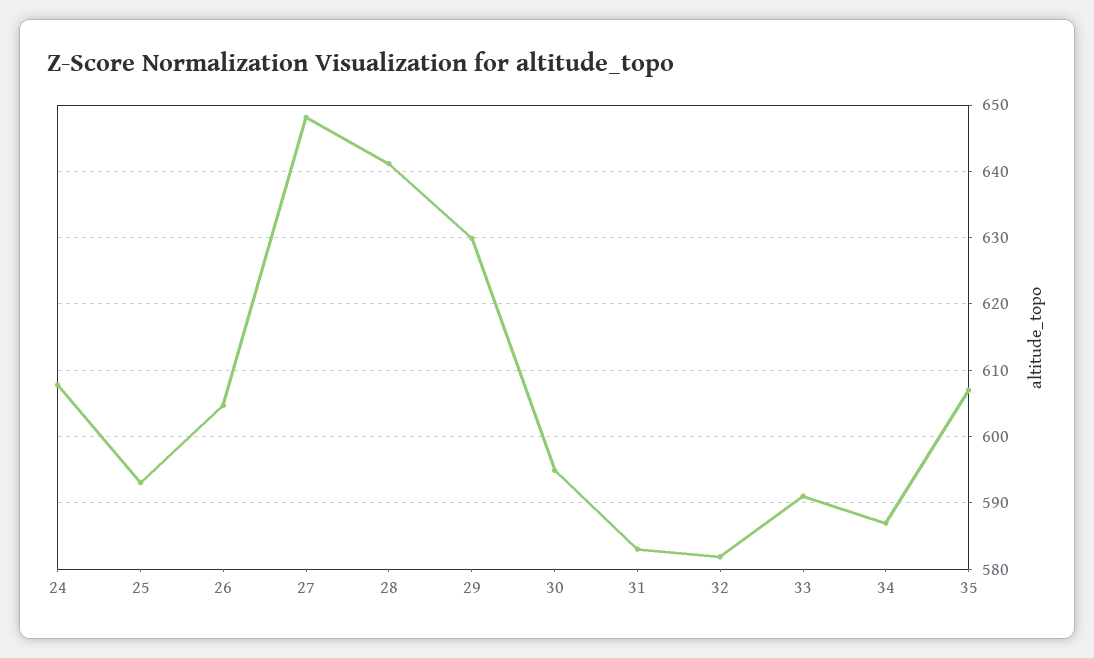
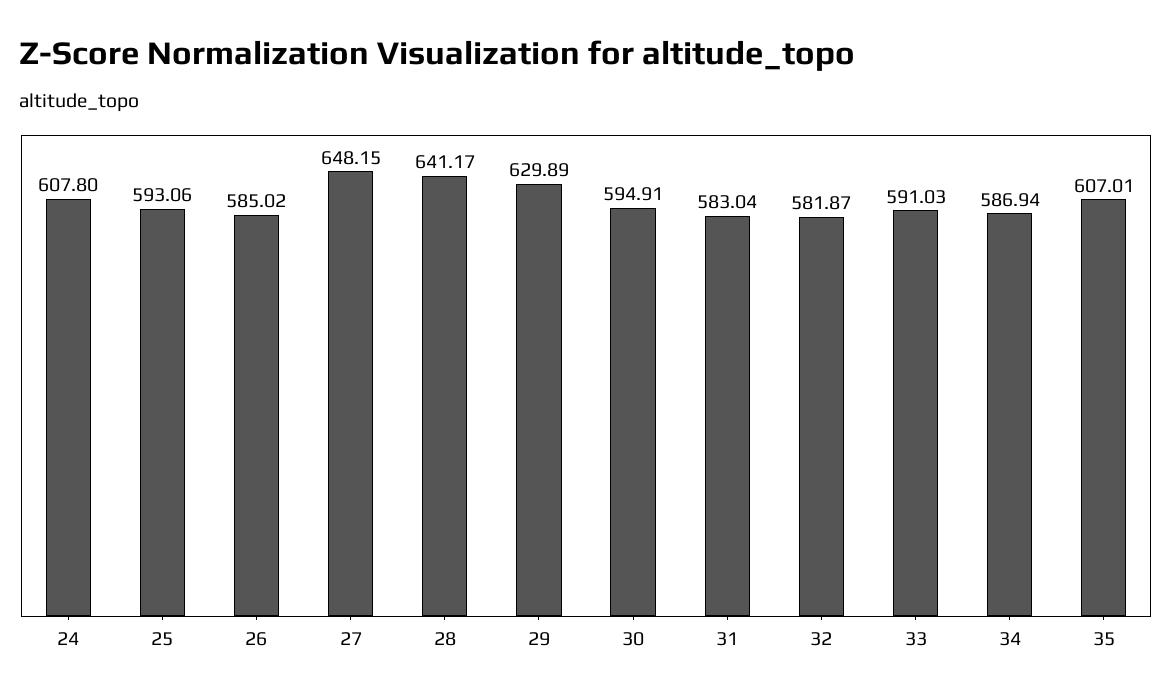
26: 605 -> 585.02

